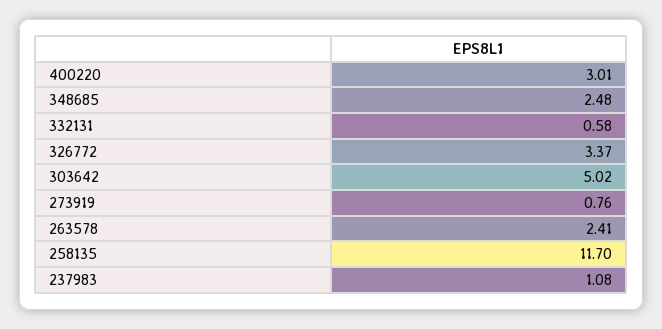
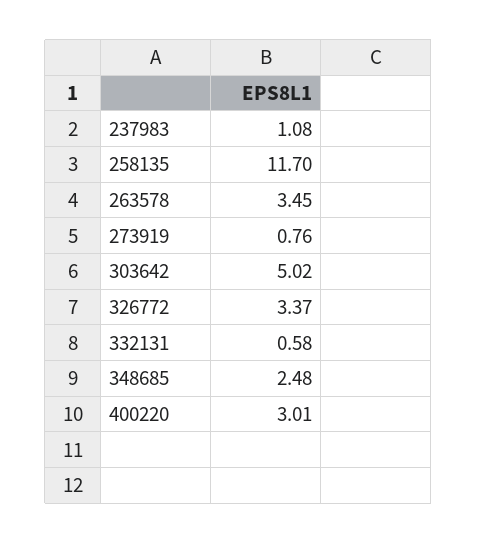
263578: 2.41 -> 3.45

